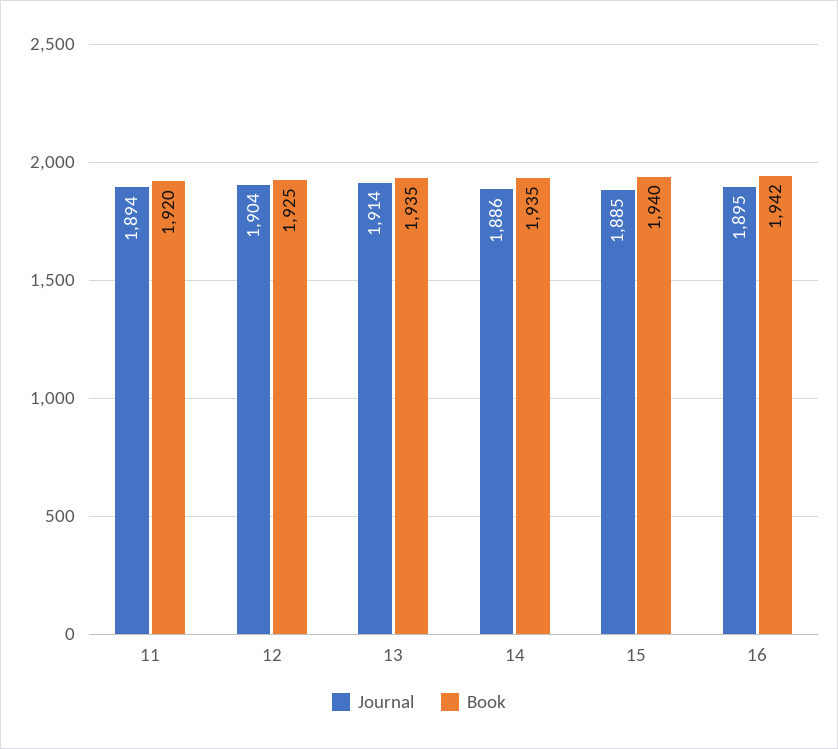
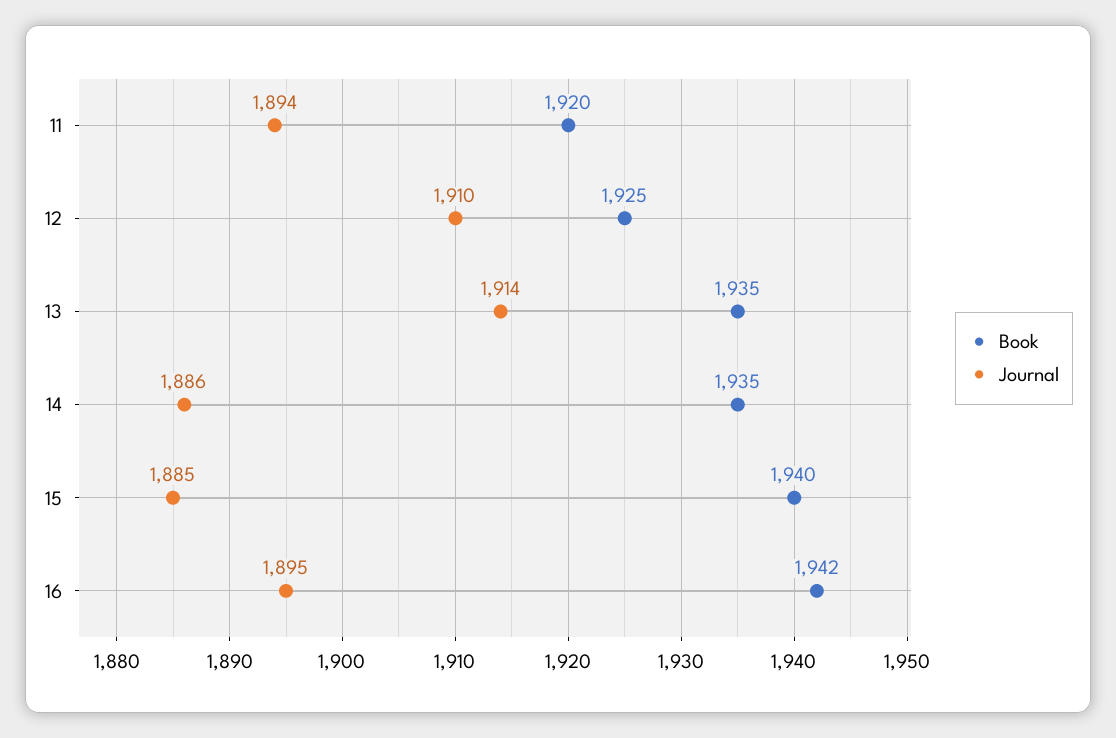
Journal, 12: 1904 -> 1910

